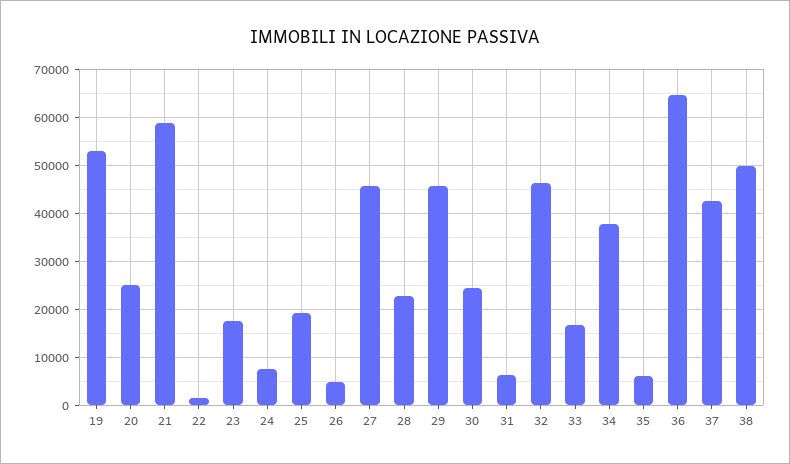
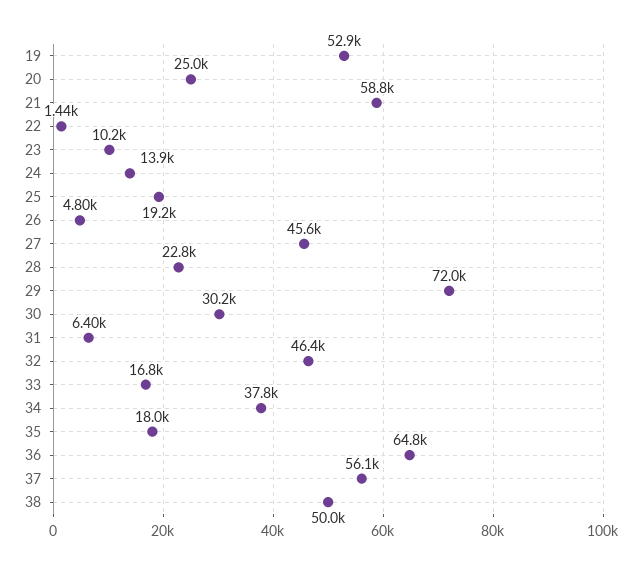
23: 18000 -> 10200
24: 8000 -> 13900
29: 46000 -> 72000
30: 24000 -> 30200
35: 6000 -> 18000
37: 42000 -> 56100

